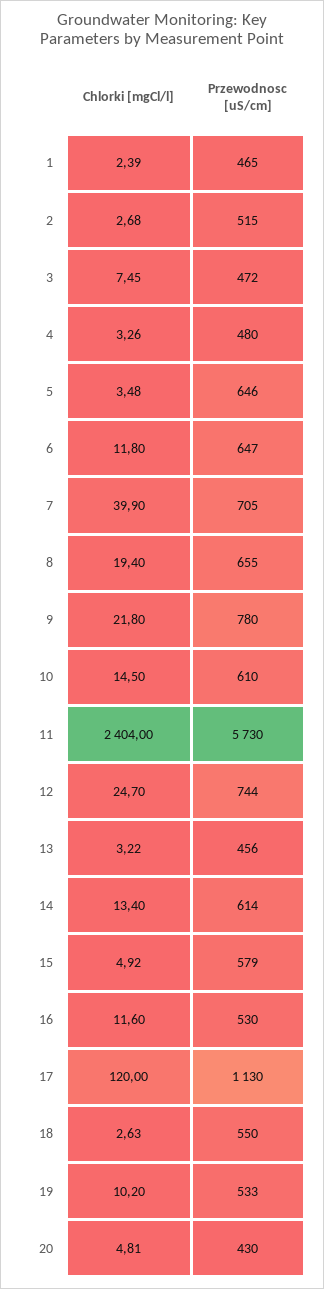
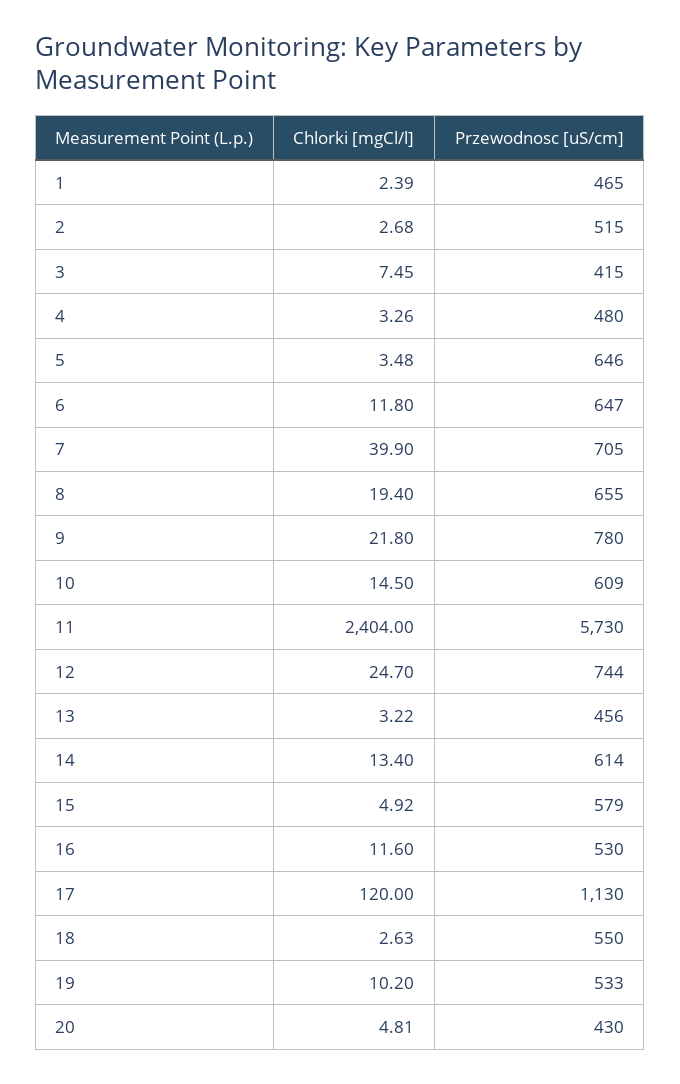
Przewodnosc [uS/cm], 3: 472 -> 415
Przewodnosc [uS/cm], 10: 610 -> 609

